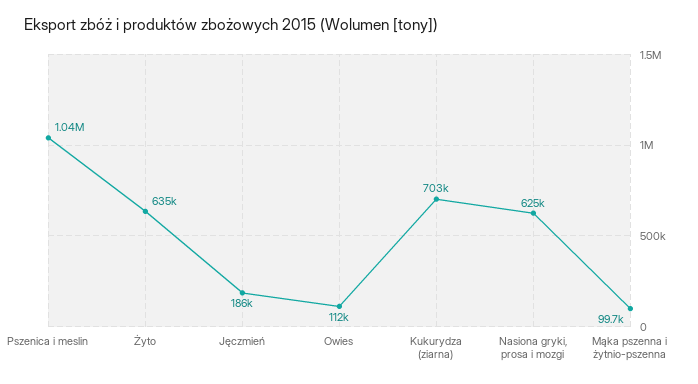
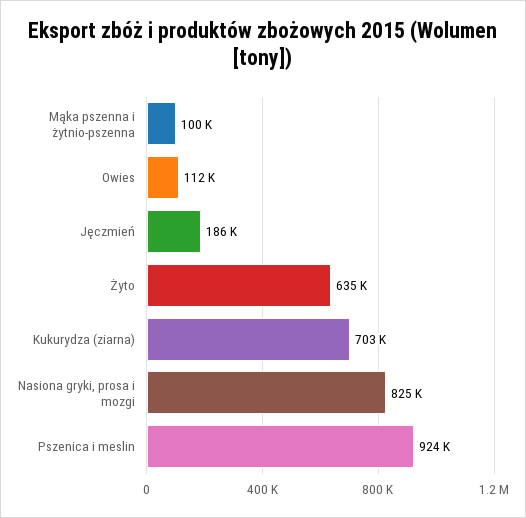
Pszenica i meslin: 1040000 -> 924000
Nasiona gryki, prosa i mozgi: 625000 -> 825000

